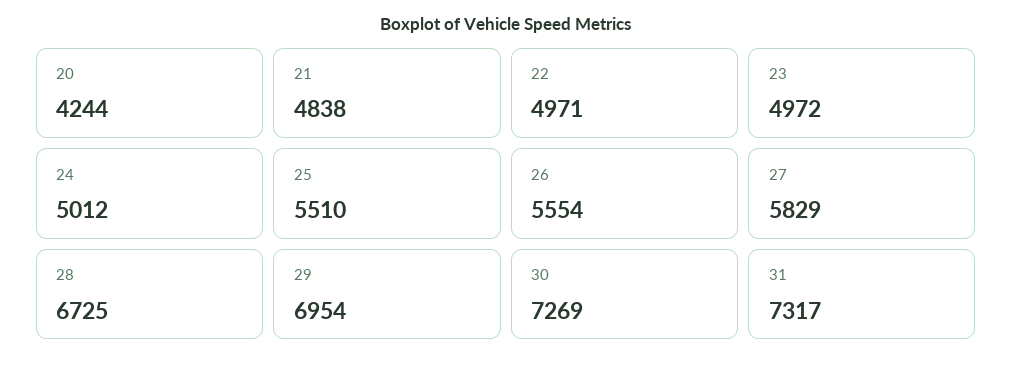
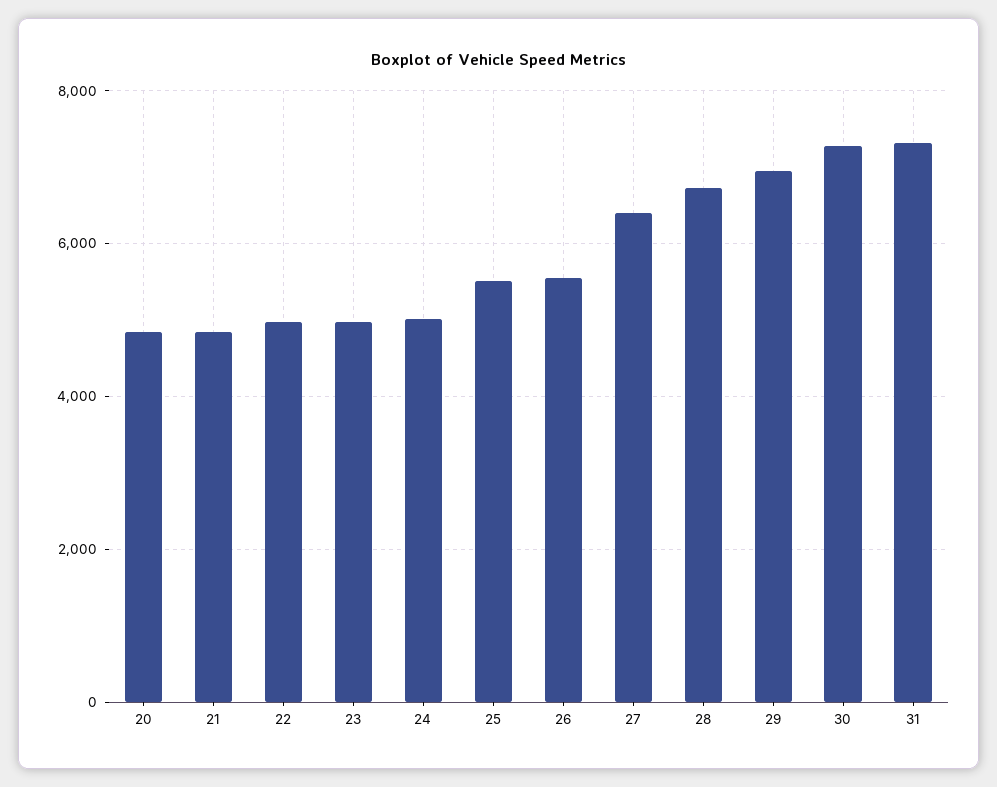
20: 4244 -> 4800
27: 5829 -> 6400

